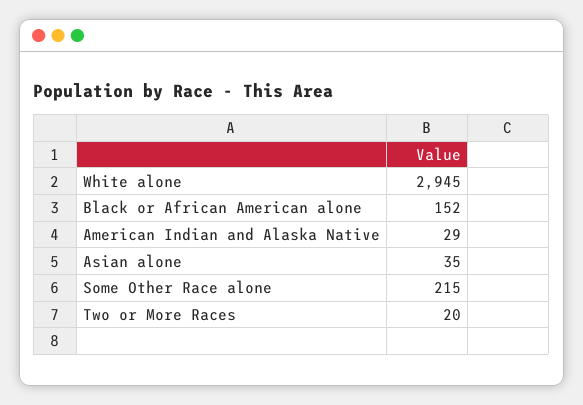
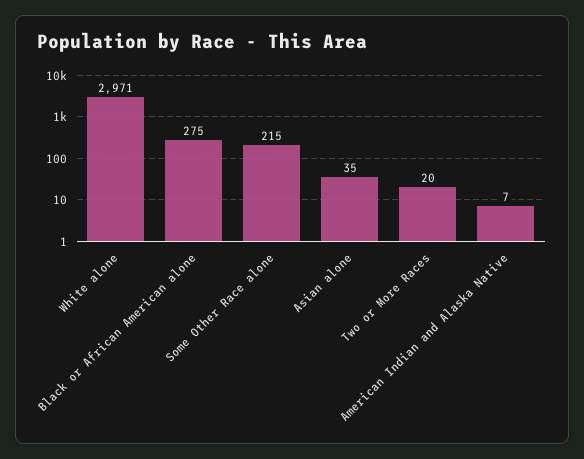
White alone: 2945 -> 2971
Black or African American alone: 152 -> 275
American Indian and Alaska Native: 29 -> 7

